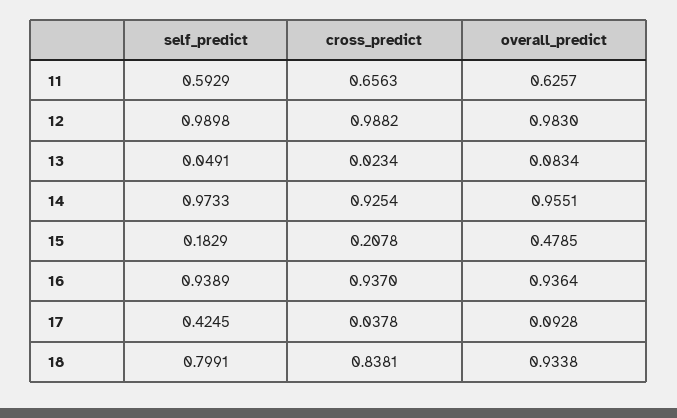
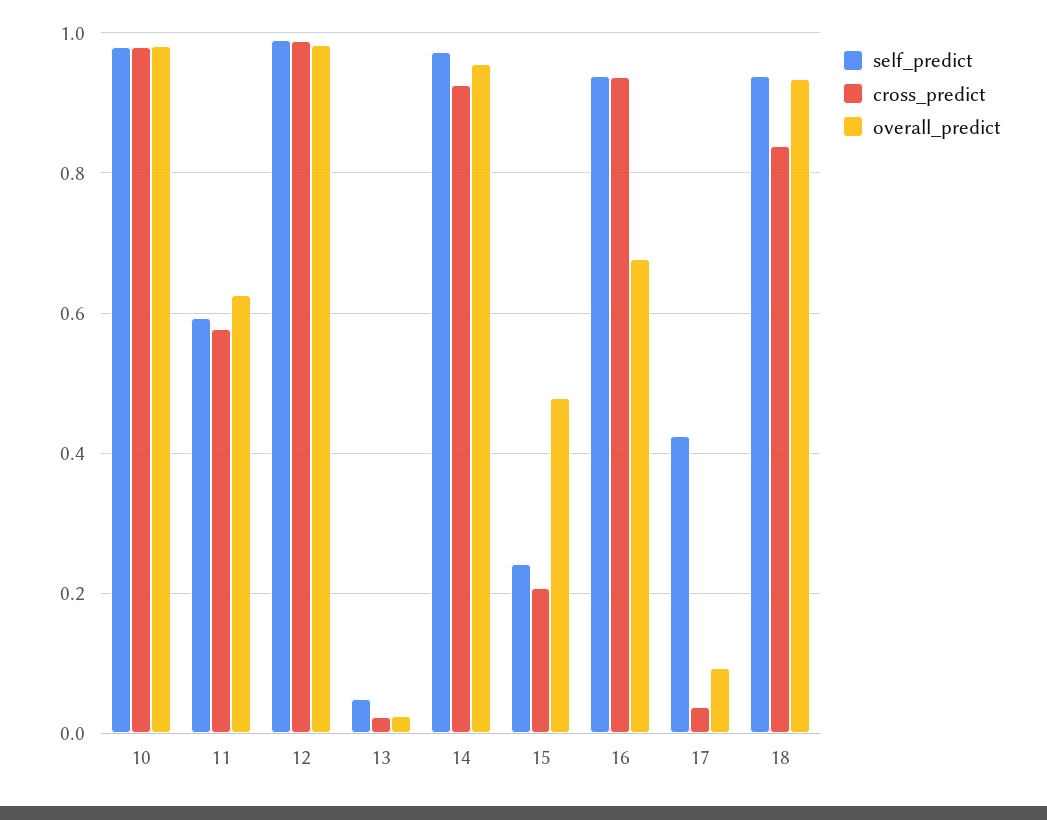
cross_predict, 11: 0.6563 -> 0.58
overall_predict, 13: 0.0834 -> 0.02
self_predict, 15: 0.1829 -> 0.24
overall_predict, 16: 0.9364 -> 0.68
self_predict, 18: 0.7991 -> 0.94
self_predict, 10: none -> 0.98
cross_predict, 10: none -> 0.98
overall_predict, 10: none -> 0.98

